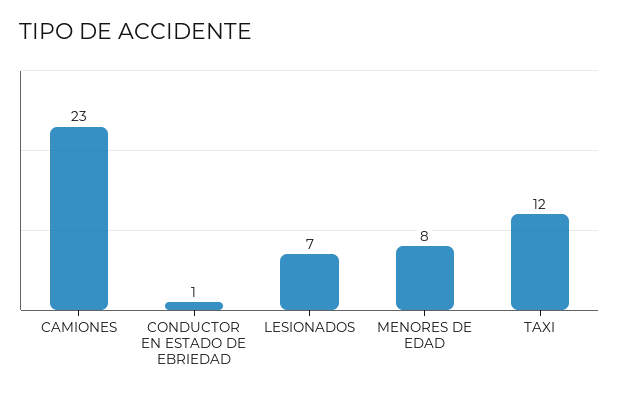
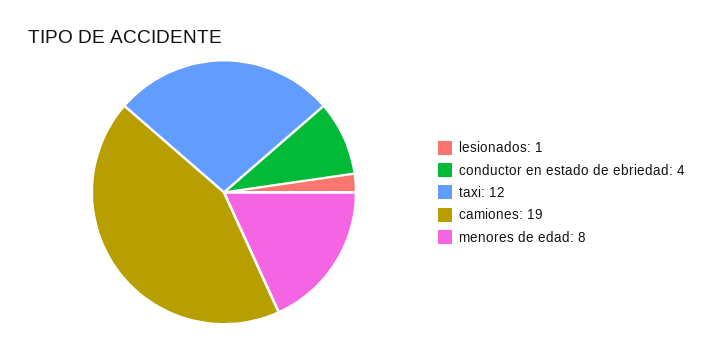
CAMIONES: 23 -> 19
CONDUCTOR EN ESTADO DE EBRIEDAD: 1 -> 4
LESIONADOS: 7 -> 1

